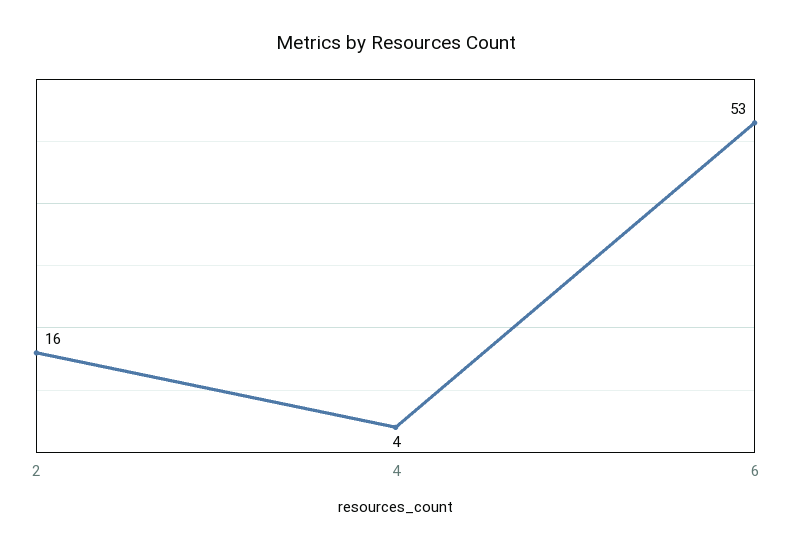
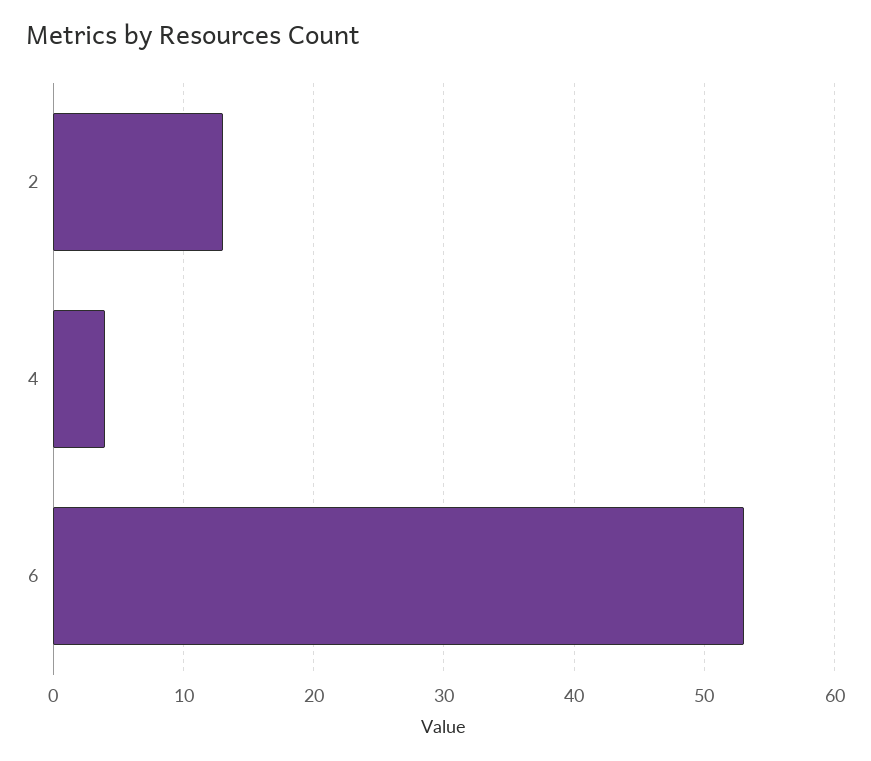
2: 16 -> 13

